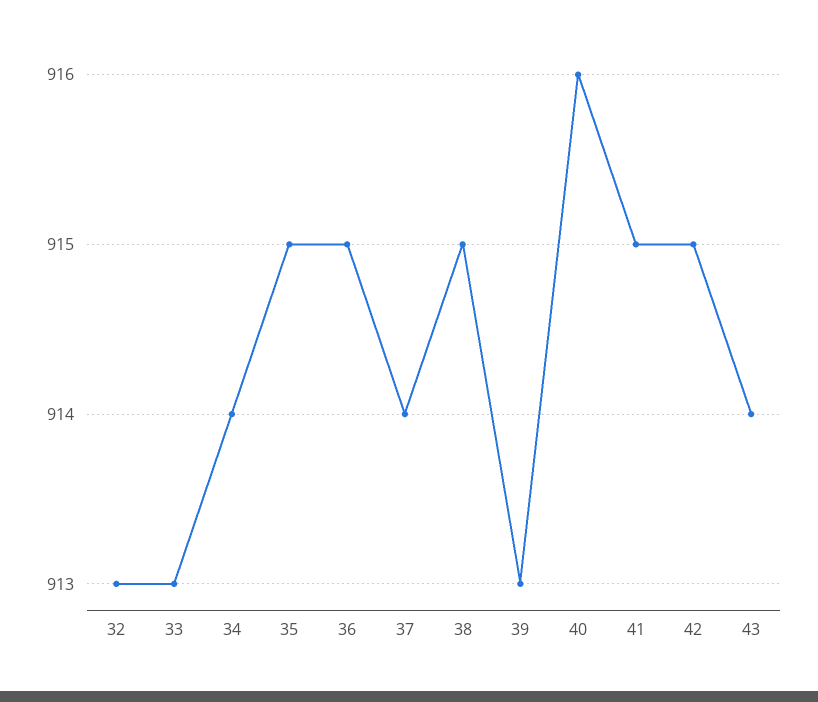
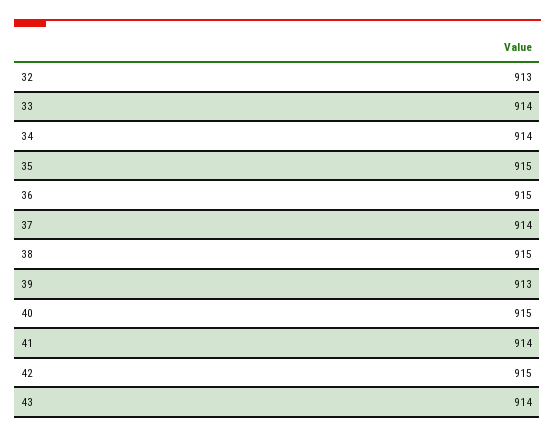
33: 913 -> 914
40: 916 -> 915
41: 915 -> 914

